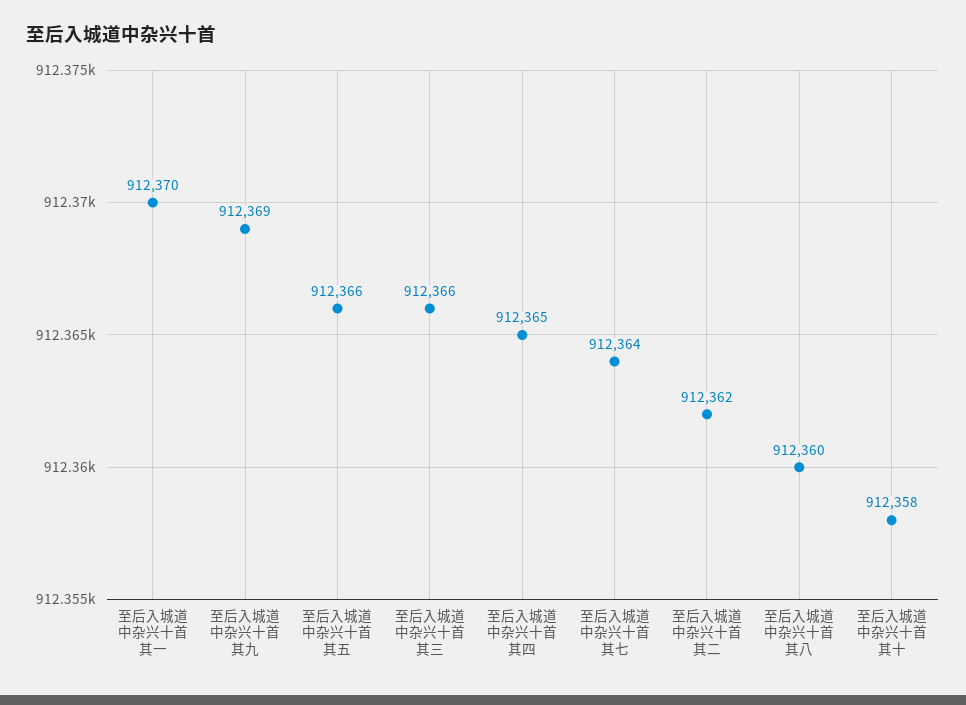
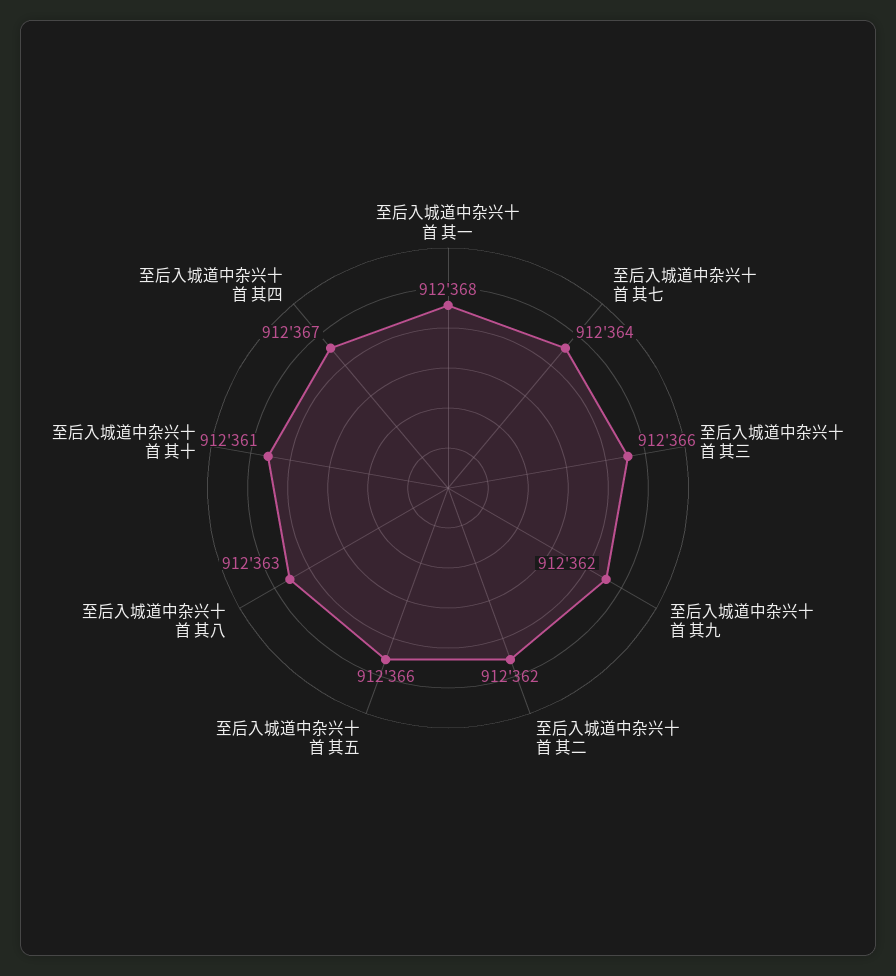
至后入城道中杂兴十首 其一: 912370 -> 912368
至后入城道中杂兴十首 其九: 912369 -> 912362
至后入城道中杂兴十首 其四: 912365 -> 912367
至后入城道中杂兴十首 其八: 912360 -> 912363
至后入城道中杂兴十首 其十: 912358 -> 912361

